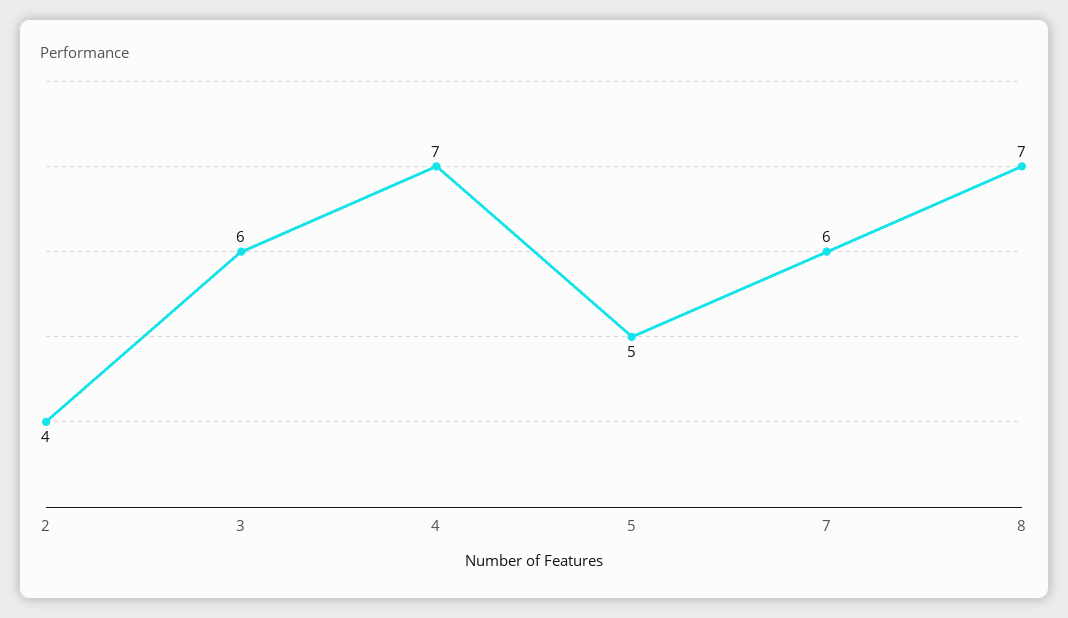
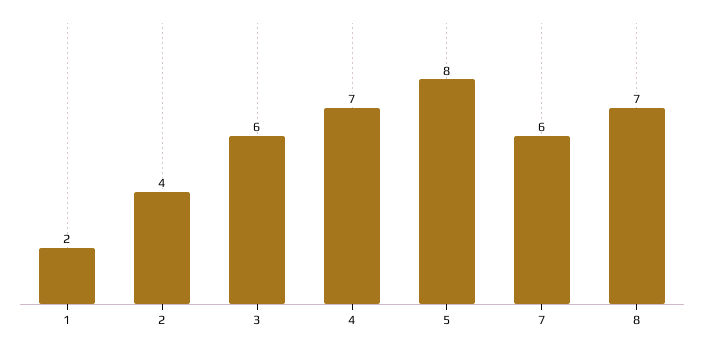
5: 5 -> 8
1: none -> 2

